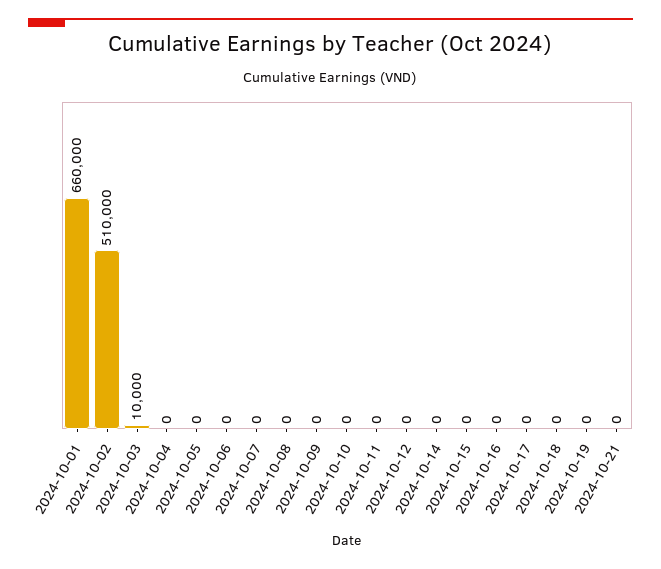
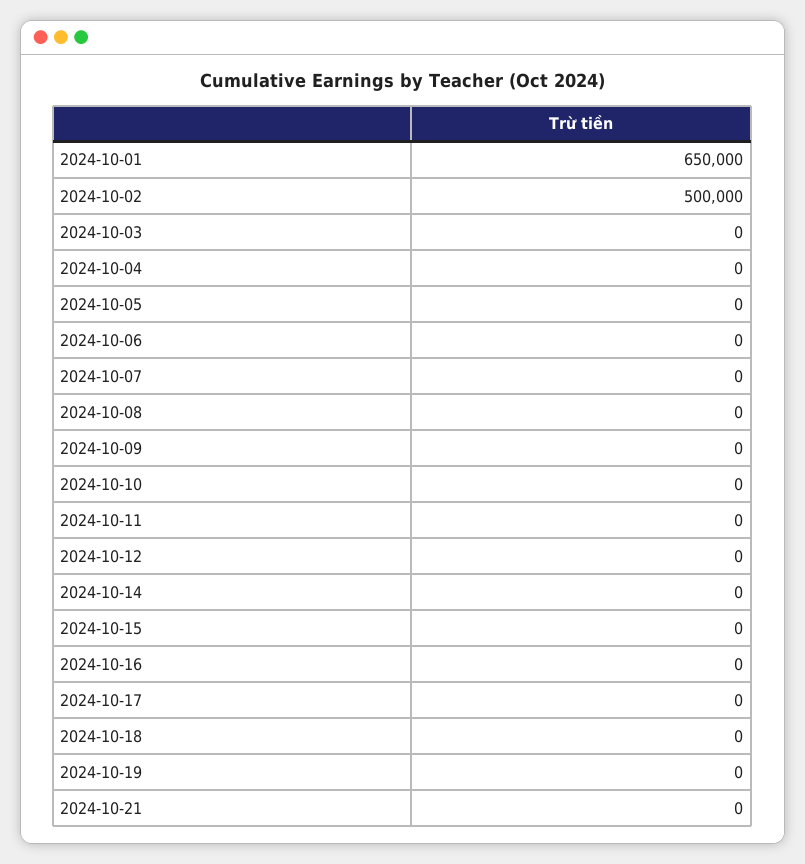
2024-10-01: 660000 -> 650000
2024-10-02: 510000 -> 500000
2024-10-03: 10000 -> 0

